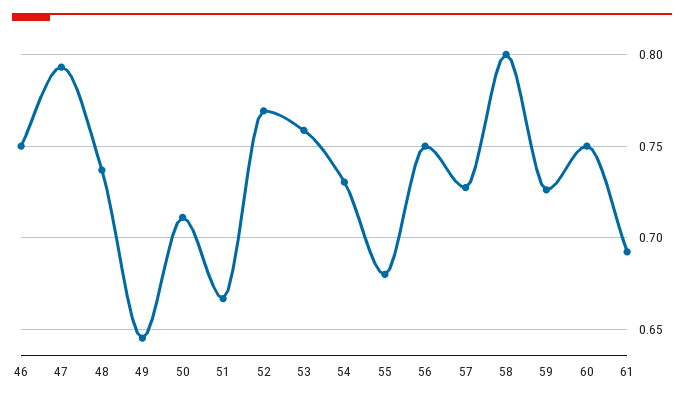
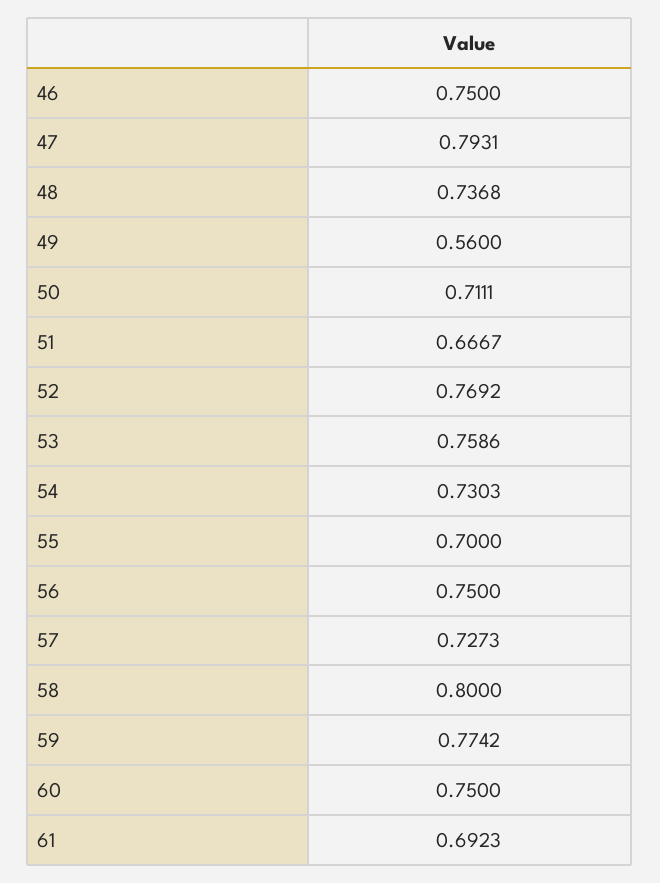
49: 0.645 -> 0.56
55: 0.68 -> 0.7
59: 0.725 -> 0.7742

